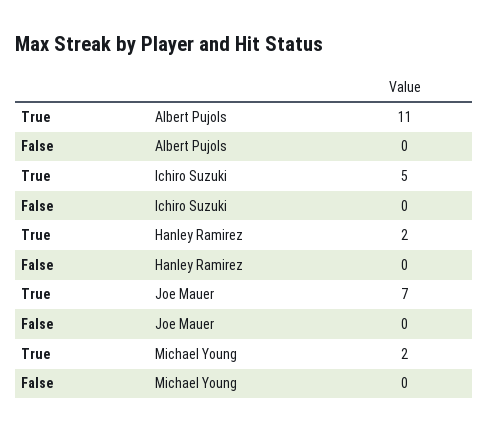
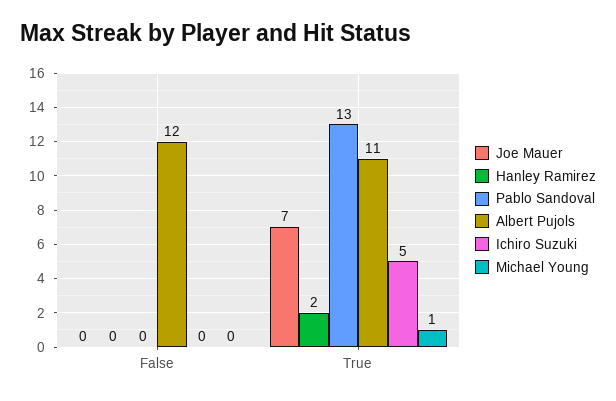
Albert Pujols, False: 0 -> 12
Michael Young, True: 2 -> 1
Pablo Sandoval, False: none -> 0
Pablo Sandoval, True: none -> 13

